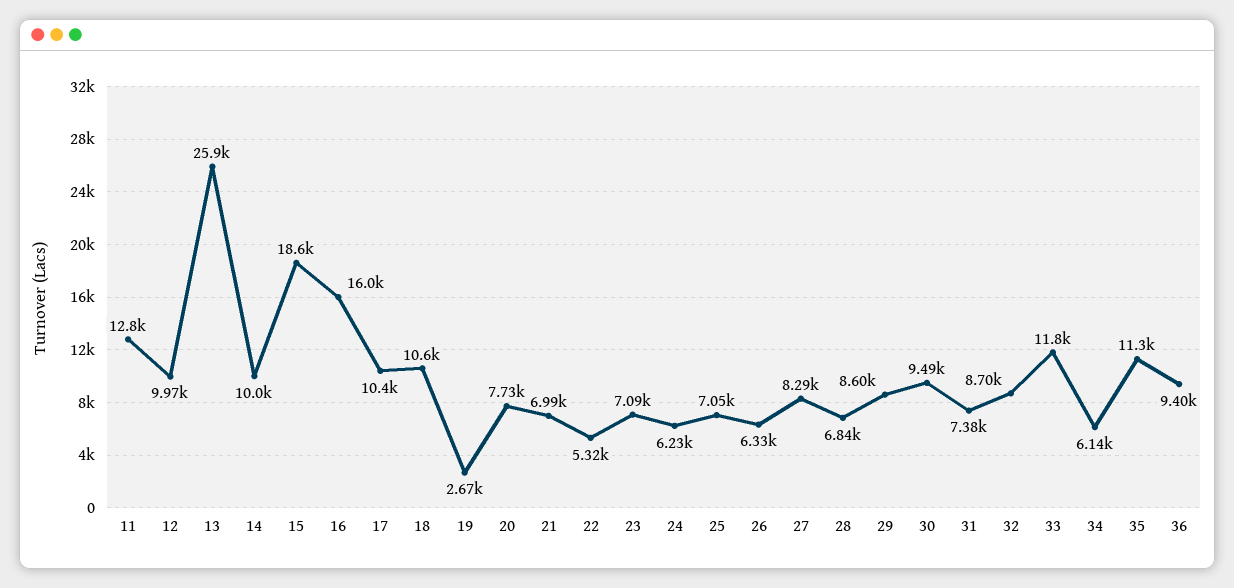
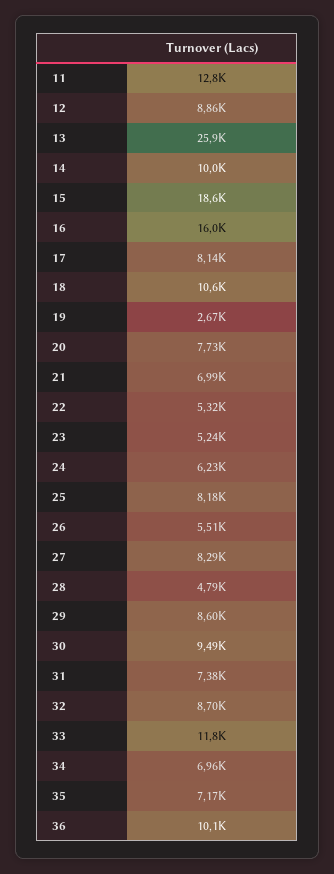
12: 9970 -> 8860
17: 10400 -> 8140
23: 7090 -> 5240
25: 7050 -> 8180
26: 6330 -> 5510
28: 6840 -> 4790
34: 6140 -> 6960
35: 11300 -> 7170
36: 9400 -> 10100

